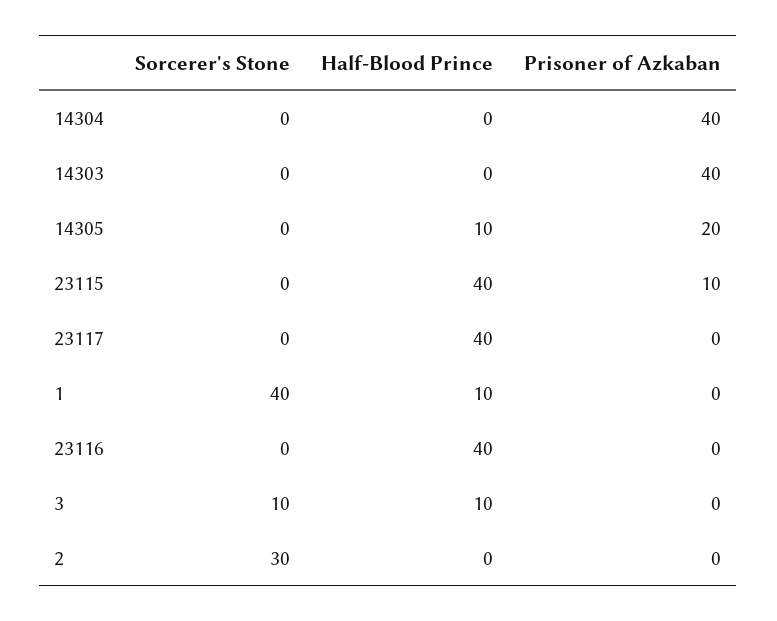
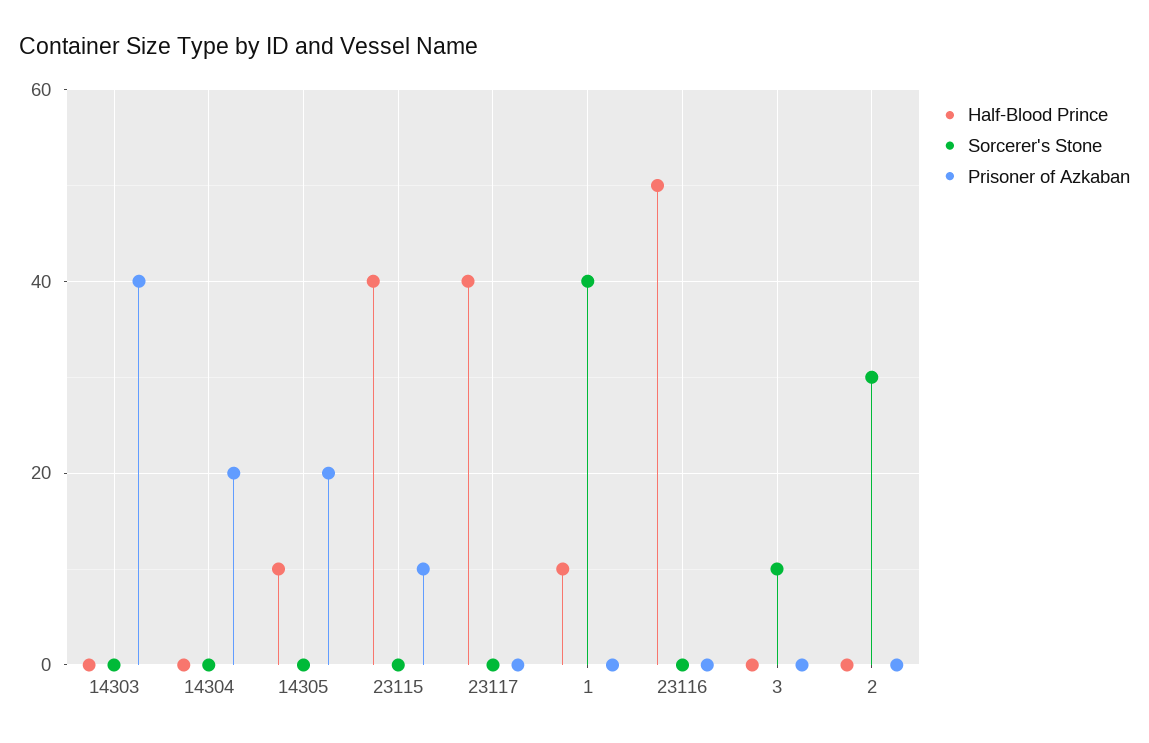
Prisoner of Azkaban, 14304: 40 -> 20
Half-Blood Prince, 23116: 40 -> 50
Half-Blood Prince, 3: 10 -> 0

